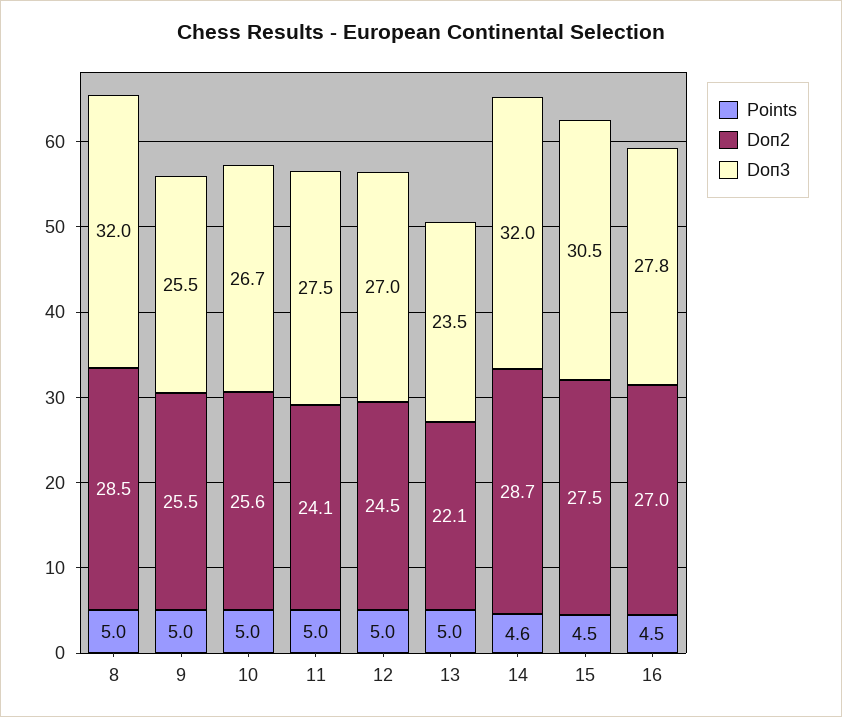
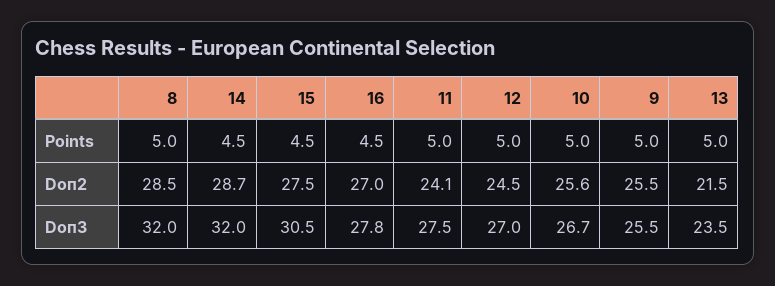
Doп2, 13: 22.1 -> 21.5
Points, 14: 4.6 -> 4.5

